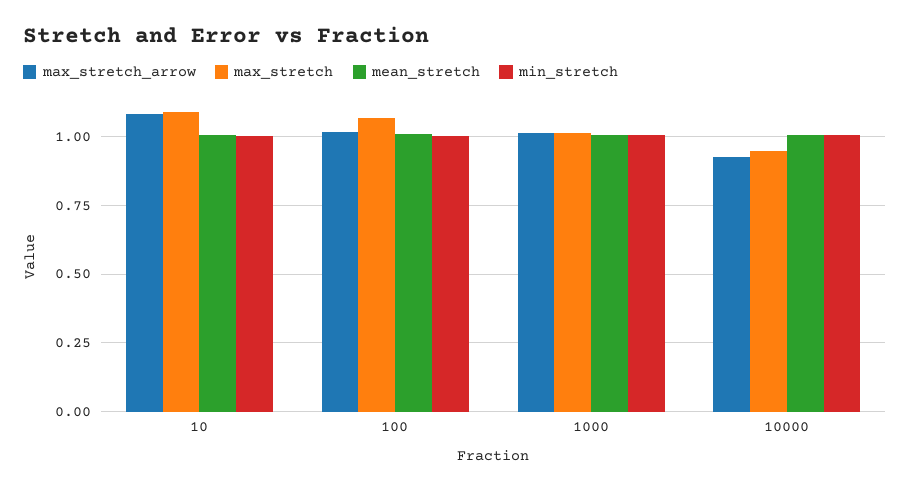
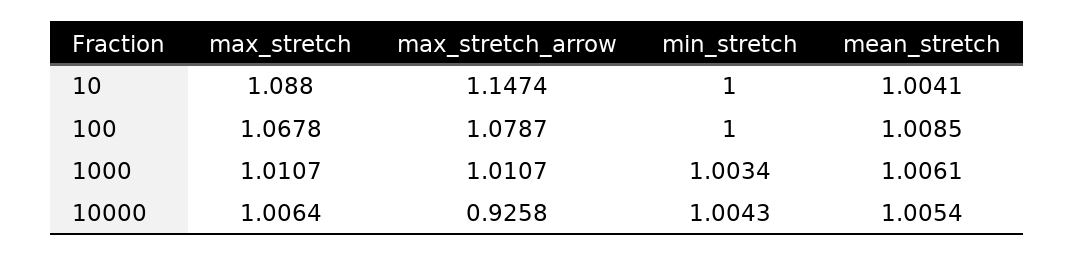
max_stretch_arrow, 10: 1.075 -> 1.1474
max_stretch_arrow, 100: 1.025 -> 1.0787
max_stretch, 10000: 0.95 -> 1.0064

